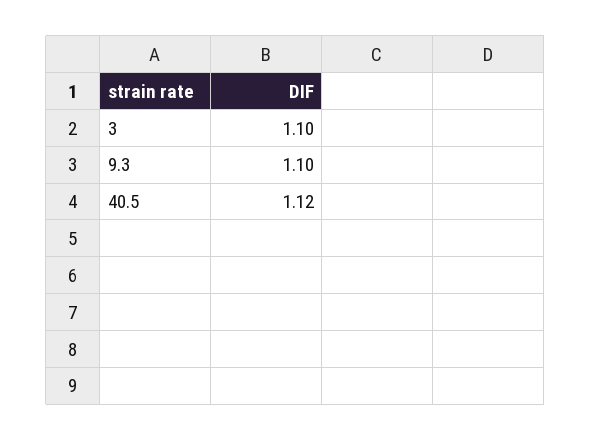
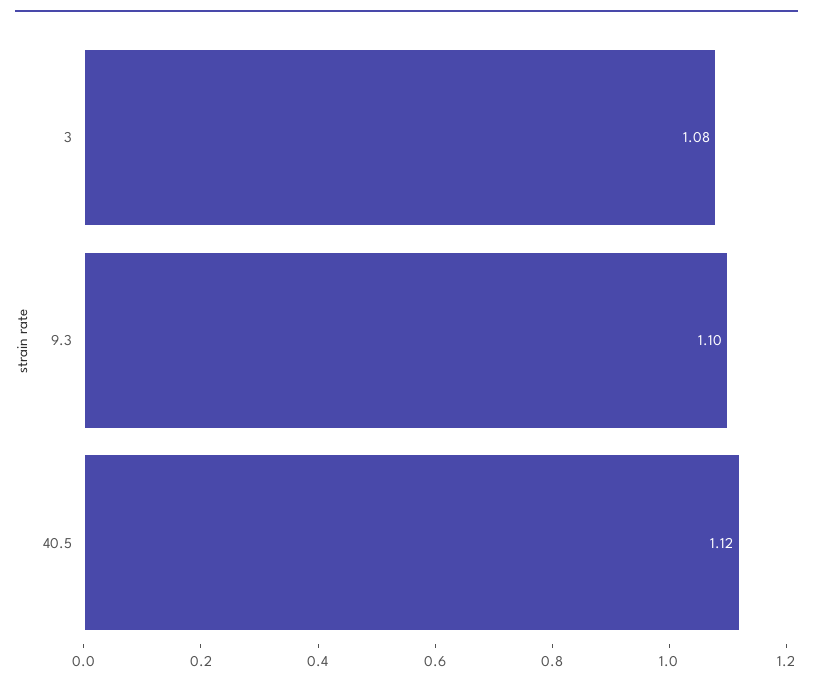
3: 1.1 -> 1.08

